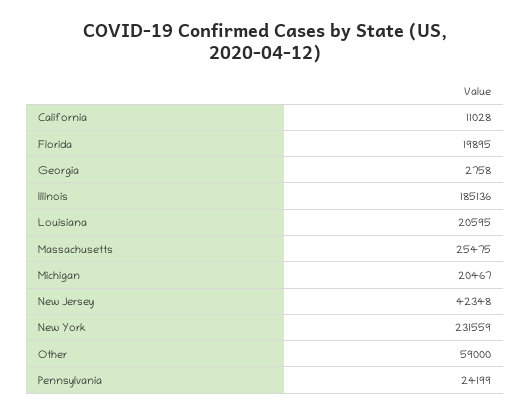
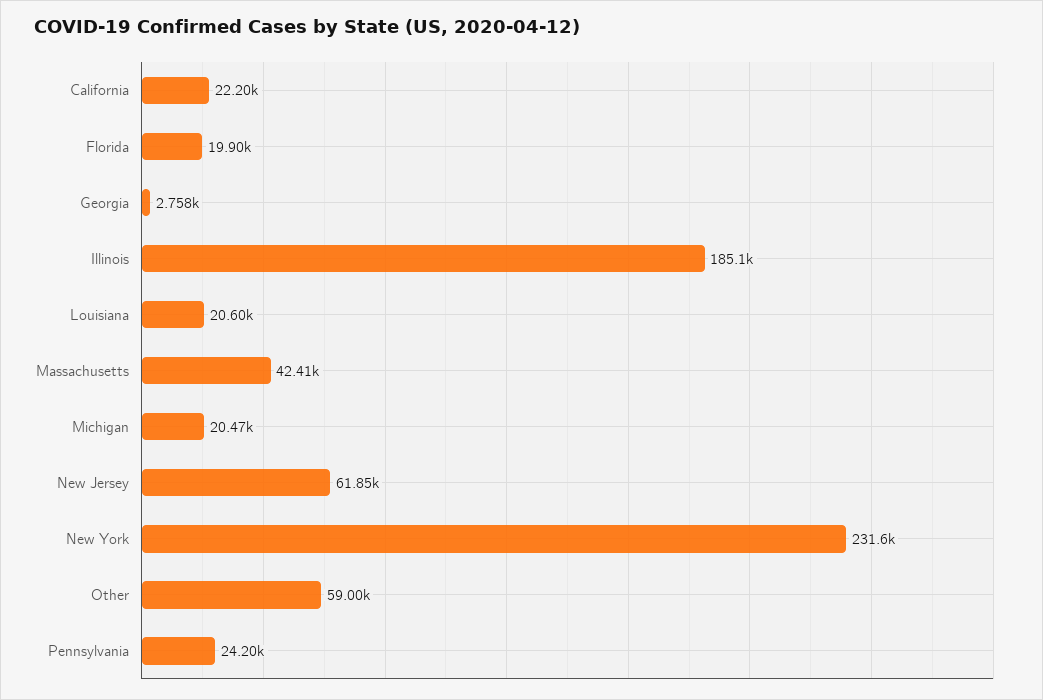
California: 11028 -> 22200
Massachusetts: 25475 -> 42410
New Jersey: 42348 -> 61850

